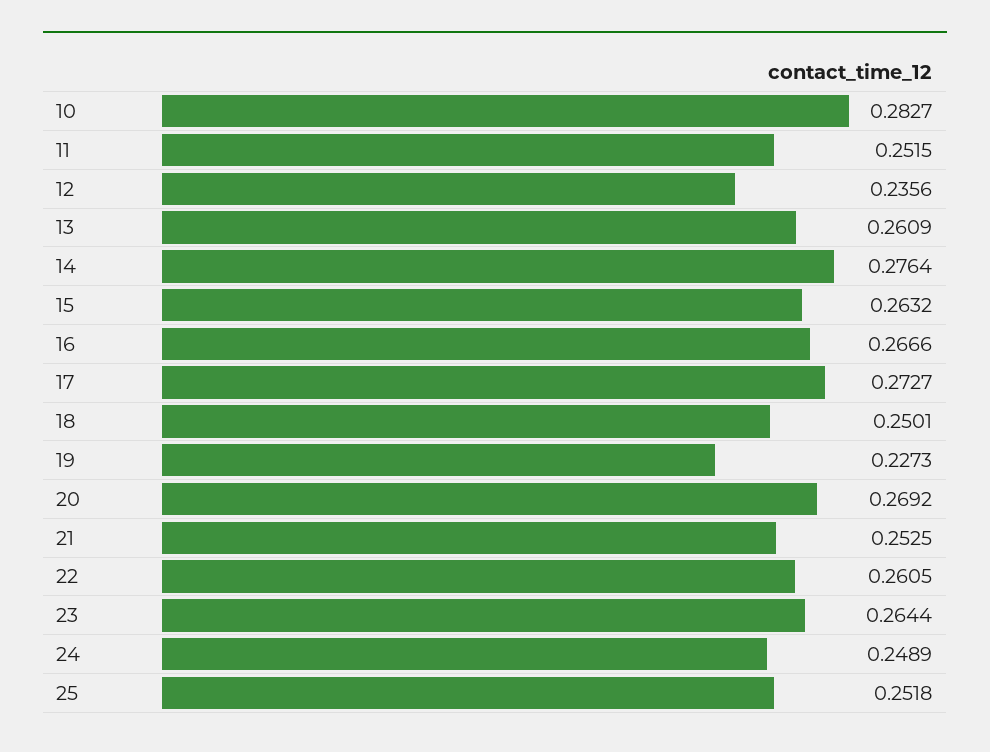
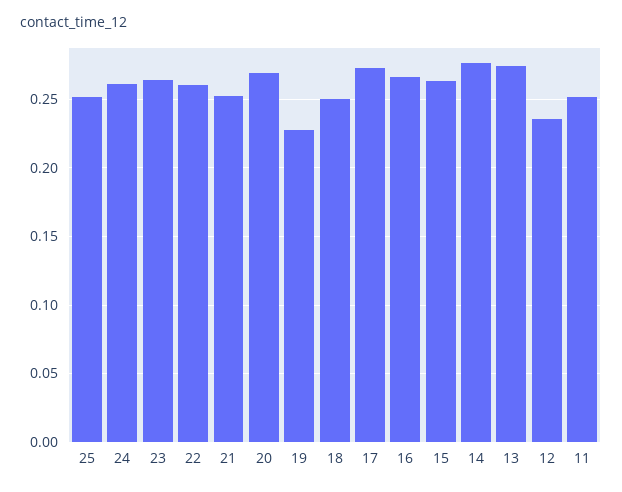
10: 0.2827 -> none
13: 0.2609 -> 0.275
24: 0.2489 -> 0.26

